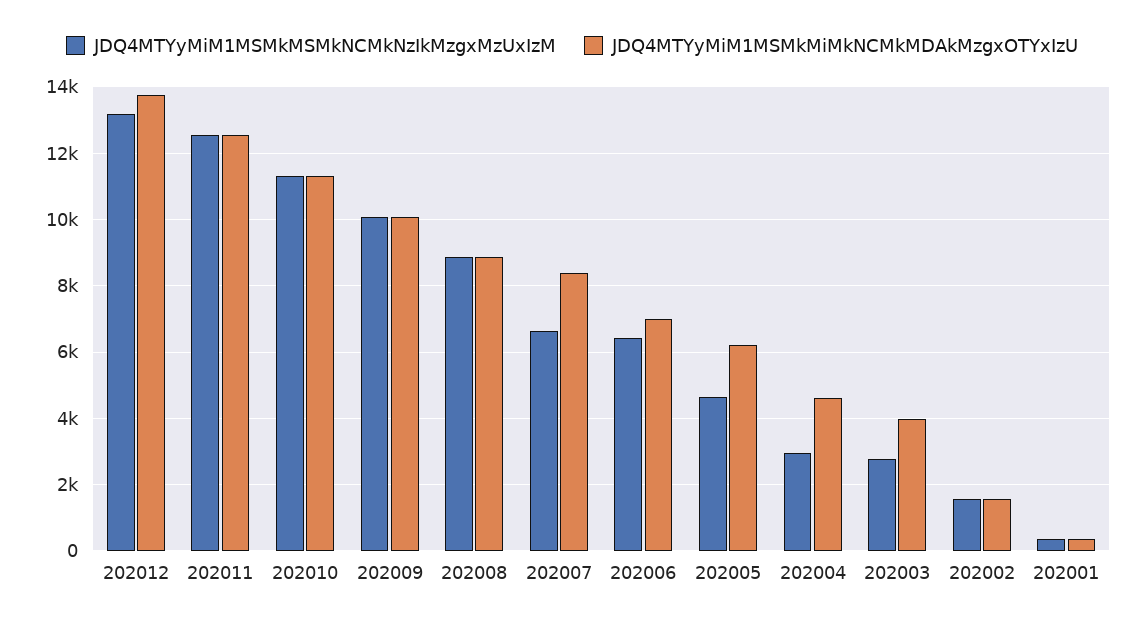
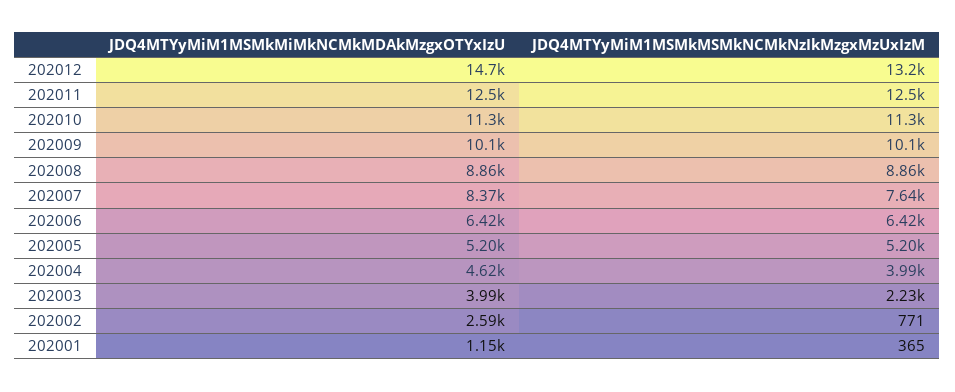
JDQ4MTYyMiM1MSMkMiMkNCMkMDAkMzgxOTYxIzU, 202012: 13800 -> 14700
JDQ4MTYyMiM1MSMkMSMkNCMkNzIkMzgxMzUxIzM, 202007: 6600 -> 7640
JDQ4MTYyMiM1MSMkMiMkNCMkMDAkMzgxOTYxIzU, 202006: 7000 -> 6420
JDQ4MTYyMiM1MSMkMSMkNCMkNzIkMzgxMzUxIzM, 202005: 4600 -> 5200
JDQ4MTYyMiM1MSMkMiMkNCMkMDAkMzgxOTYxIzU, 202005: 6200 -> 5200
JDQ4MTYyMiM1MSMkMSMkNCMkNzIkMzgxMzUxIzM, 202004: 3000 -> 3990
JDQ4MTYyMiM1MSMkMSMkNCMkNzIkMzgxMzUxIzM, 202003: 2800 -> 2230
JDQ4MTYyMiM1MSMkMSMkNCMkNzIkMzgxMzUxIzM, 202002: 1600 -> 771
JDQ4MTYyMiM1MSMkMiMkNCMkMDAkMzgxOTYxIzU, 202002: 1600 -> 2590
JDQ4MTYyMiM1MSMkMiMkNCMkMDAkMzgxOTYxIzU, 202001: 400 -> 1150

